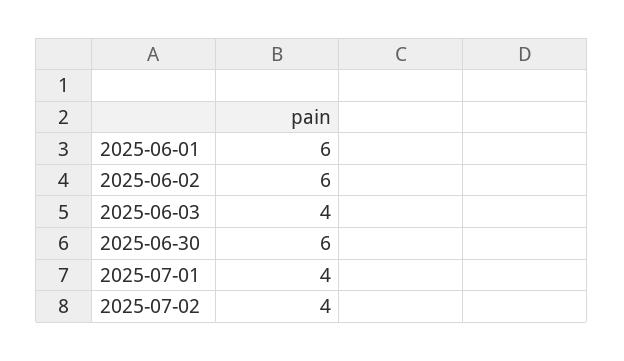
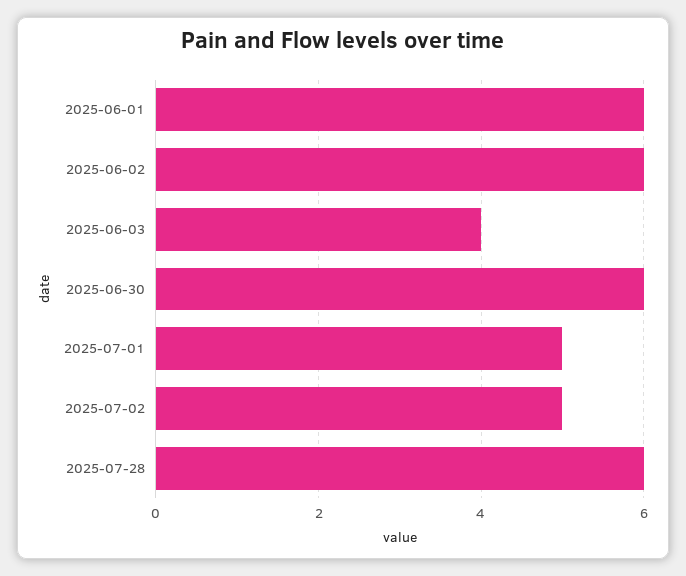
2025-07-01: 4 -> 5
2025-07-02: 4 -> 5
2025-07-28: none -> 6

